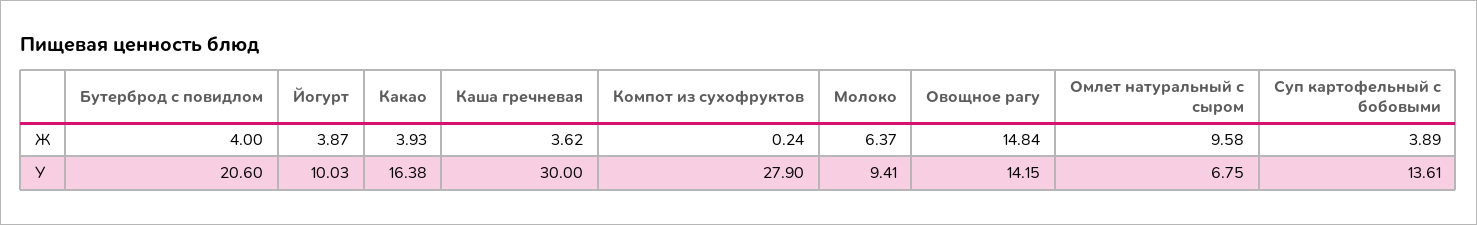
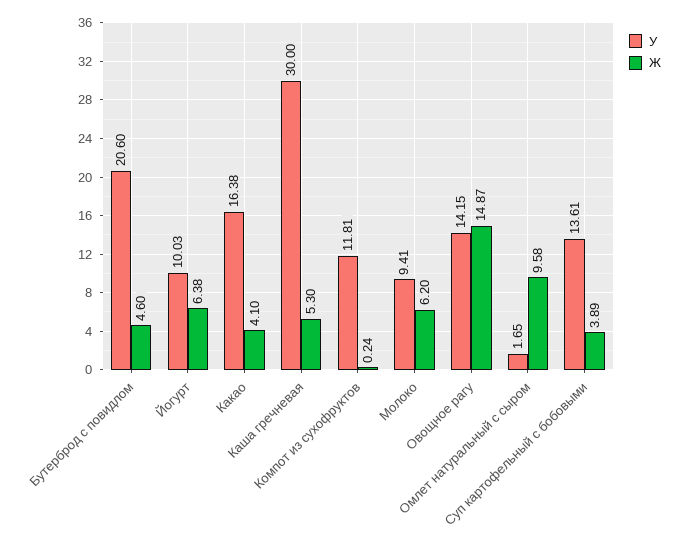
Ж, Бутерброд с повидлом: 4 -> 4.6
Ж, Йогурт: 3.87 -> 6.38
Ж, Какао: 3.93 -> 4.1
Ж, Каша гречневая: 3.62 -> 5.3
Ж, Молоко: 6.37 -> 6.2
Ж, Овощное рагу: 14.84 -> 14.87
У, Компот из сухофруктов: 27.9 -> 11.81
У, Омлет натуральный с сыром: 6.75 -> 1.65

